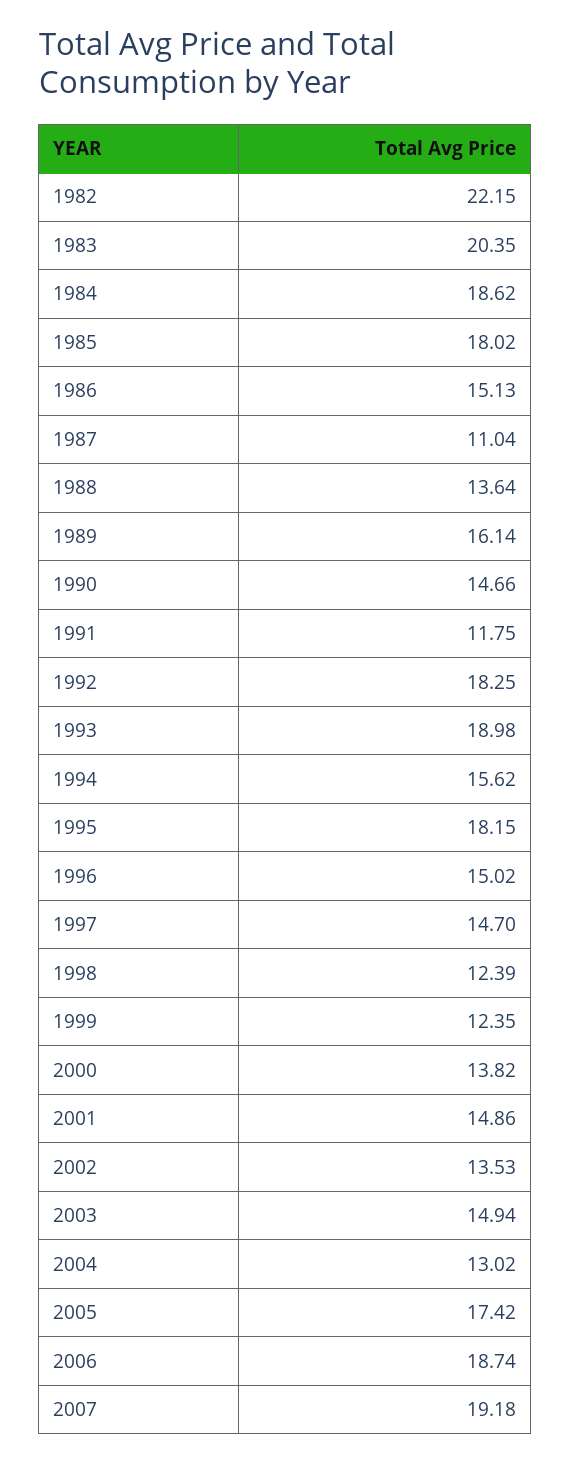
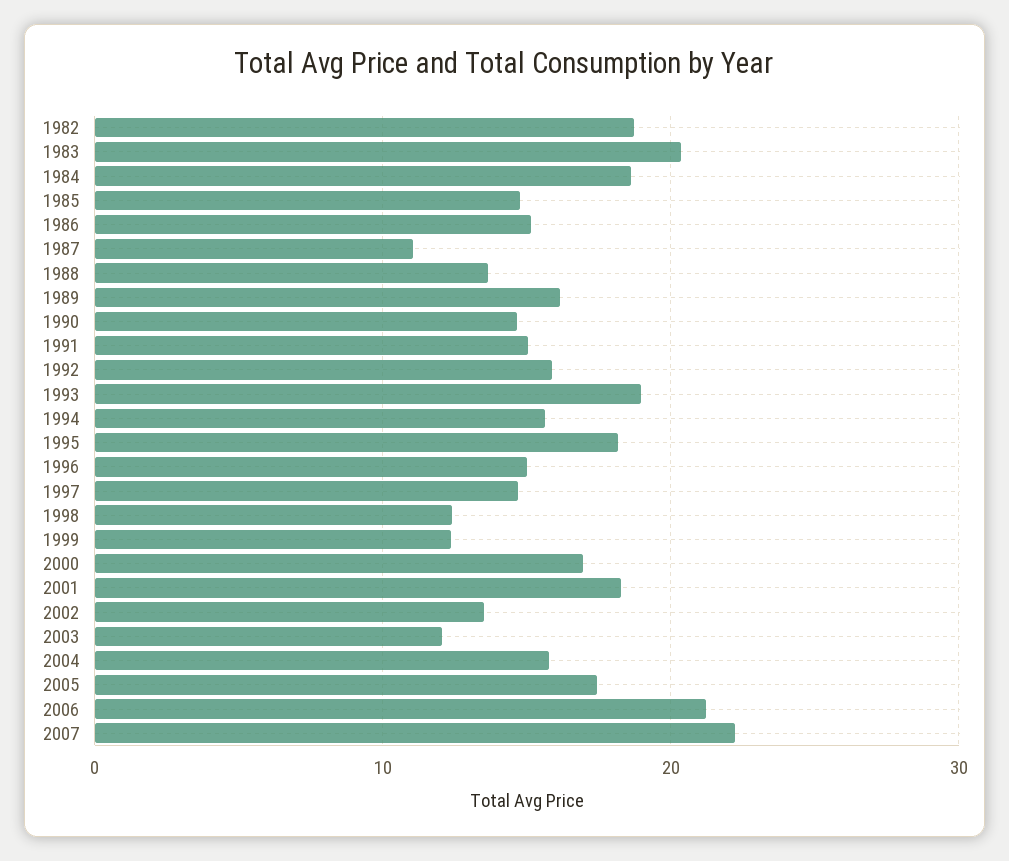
1982: 22.15 -> 19
1985: 18.02 -> 15
1991: 11.75 -> 15
1992: 18.25 -> 16
2000: 13.82 -> 17
2001: 14.86 -> 18
2003: 14.94 -> 12
2004: 13.02 -> 16
2006: 18.74 -> 21
2007: 19.18 -> 22

